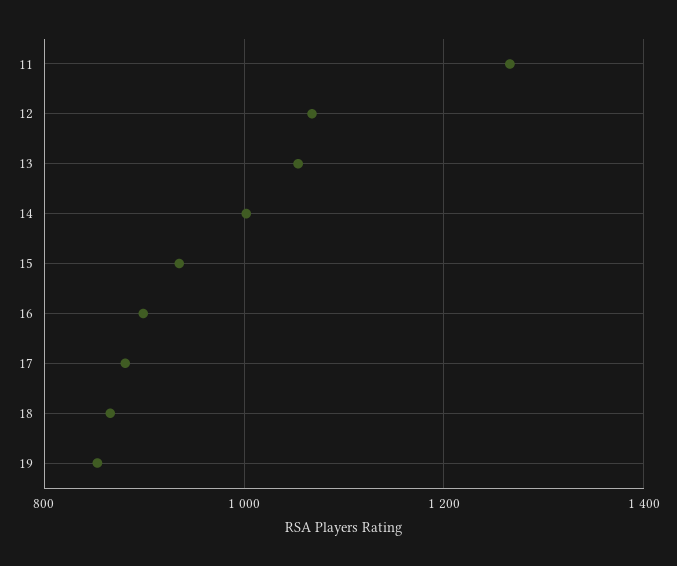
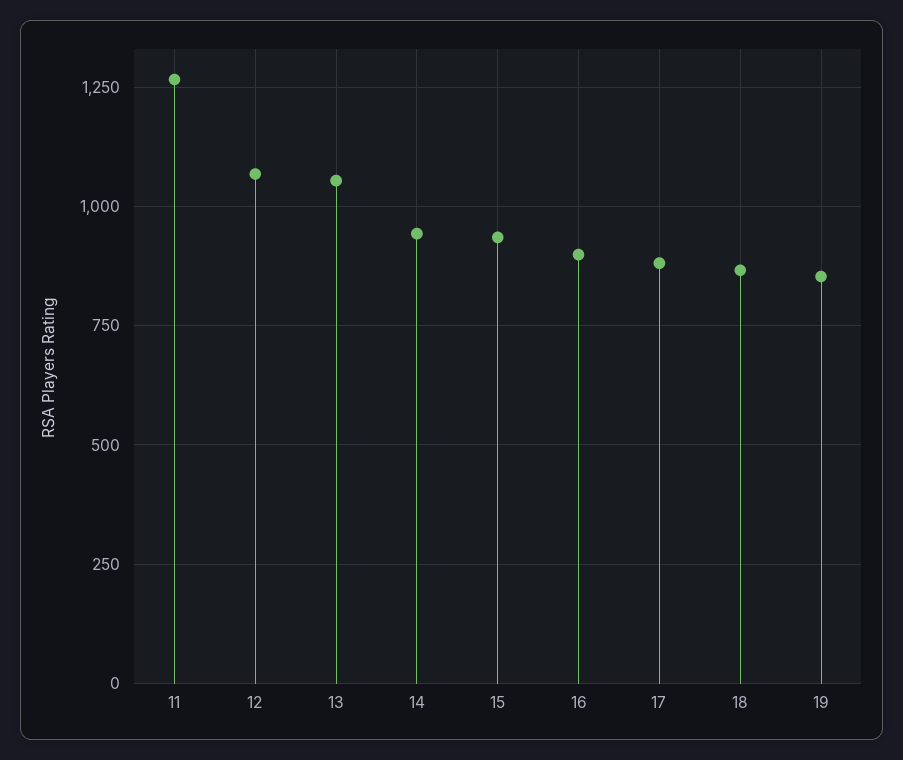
14: 1000 -> 950

